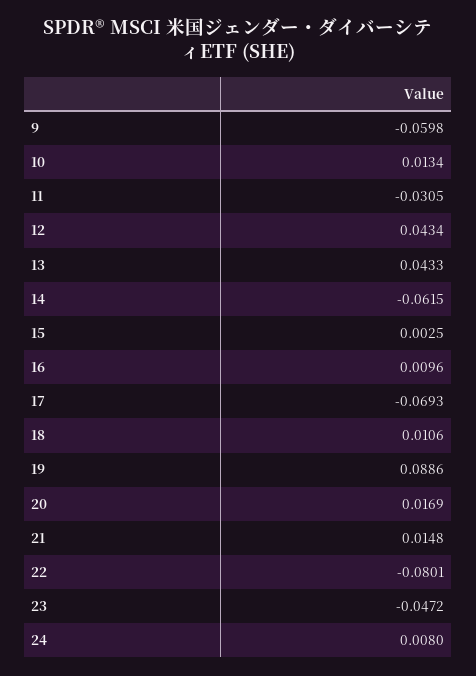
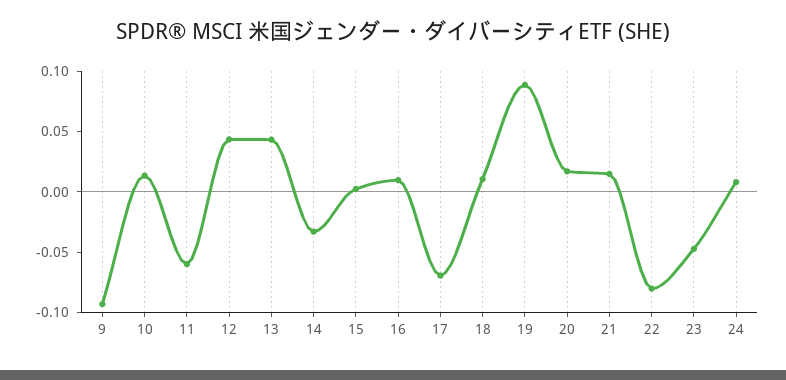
9: -0.0598 -> -0.09
11: -0.0305 -> -0.06
14: -0.0615 -> -0.03

